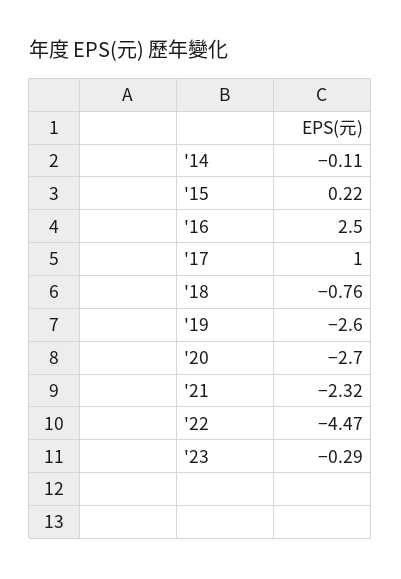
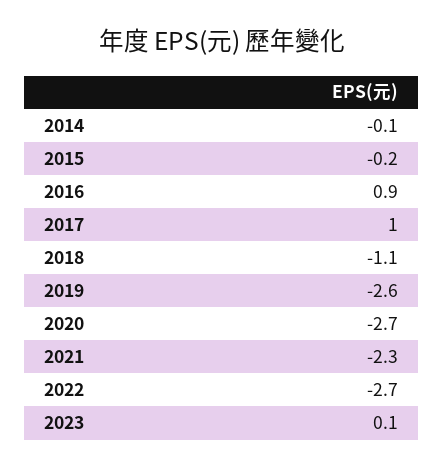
'15: 0.22 -> -0.2
'16: 2.5 -> 0.9
'18: -0.76 -> -1.1
'22: -4.47 -> -2.7
'23: -0.29 -> 0.1

